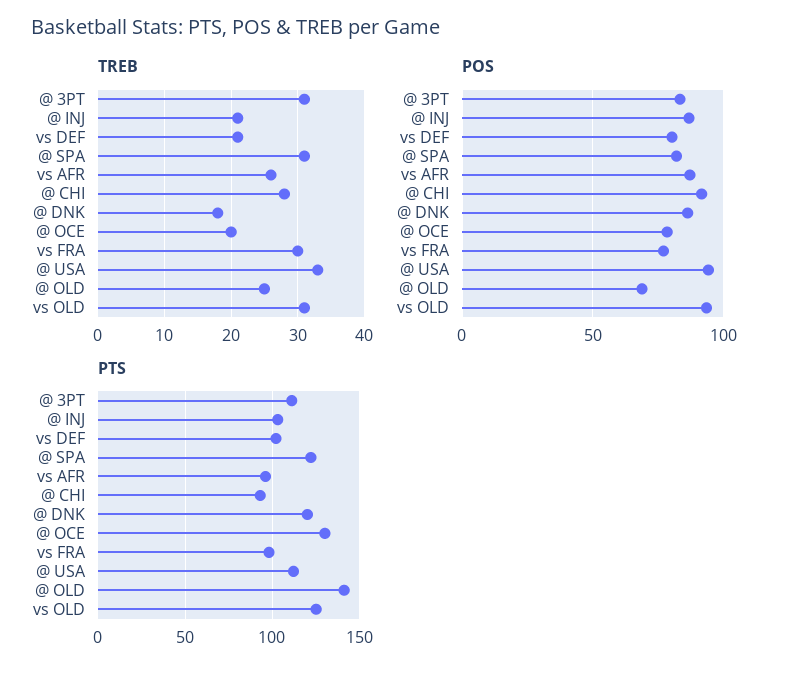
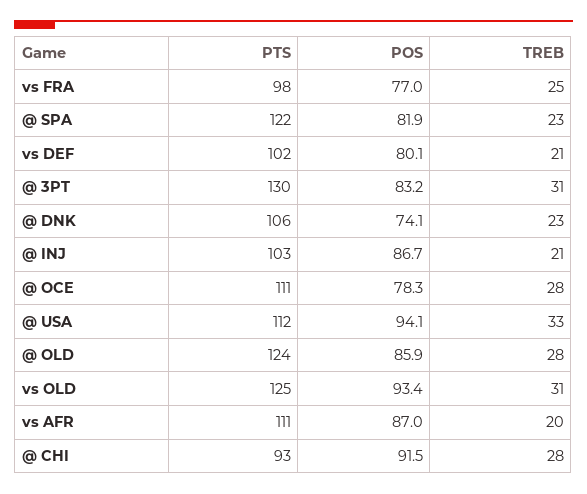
TREB, @ SPA: 31 -> 23
TREB, vs AFR: 26 -> 20
TREB, @ DNK: 18 -> 23
TREB, @ OCE: 20 -> 28
TREB, vs FRA: 30 -> 25
TREB, @ OLD: 25 -> 28
POS, @ DNK: 85 -> 74.1
POS, @ OLD: 70 -> 85.9
PTS, @ 3PT: 110 -> 130
PTS, vs AFR: 95 -> 111
PTS, @ DNK: 120 -> 106
PTS, @ OCE: 130 -> 111
PTS, @ OLD: 140 -> 124

